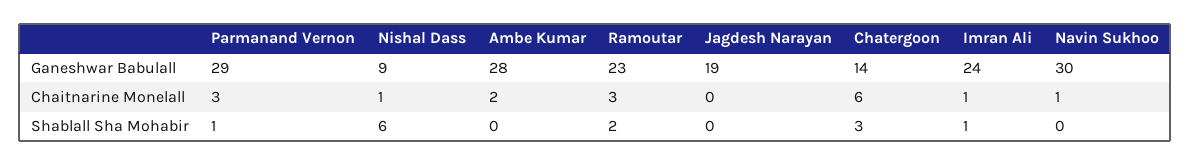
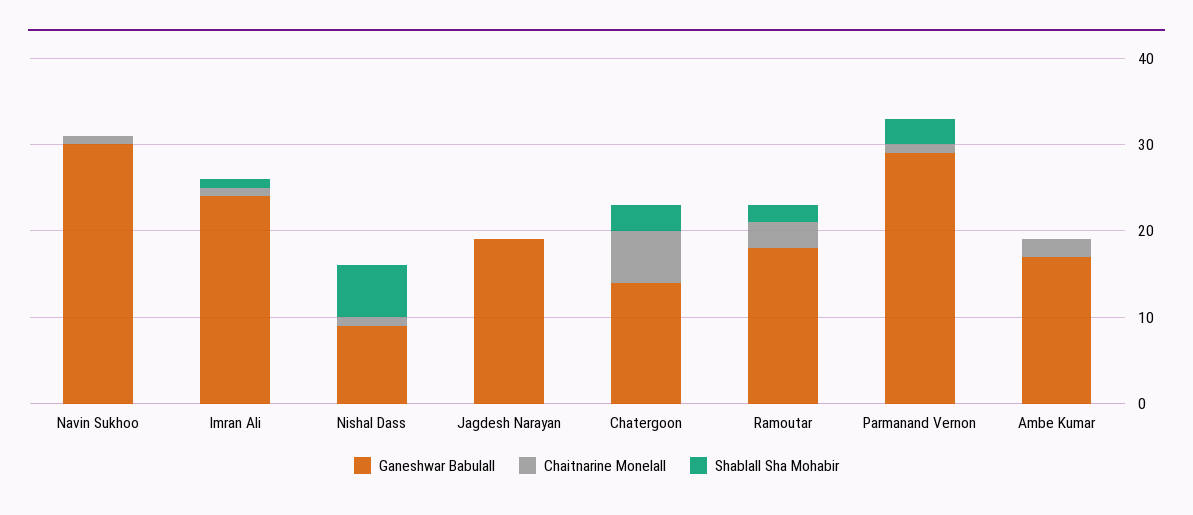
Ganeshwar Babulall, Ambe Kumar: 28 -> 17
Ganeshwar Babulall, Ramoutar: 23 -> 18
Chaitnarine Monelall, Parmanand Vernon: 3 -> 1
Shablall Sha Mohabir, Parmanand Vernon: 1 -> 3

